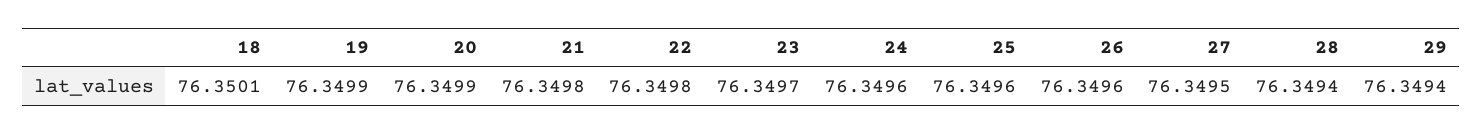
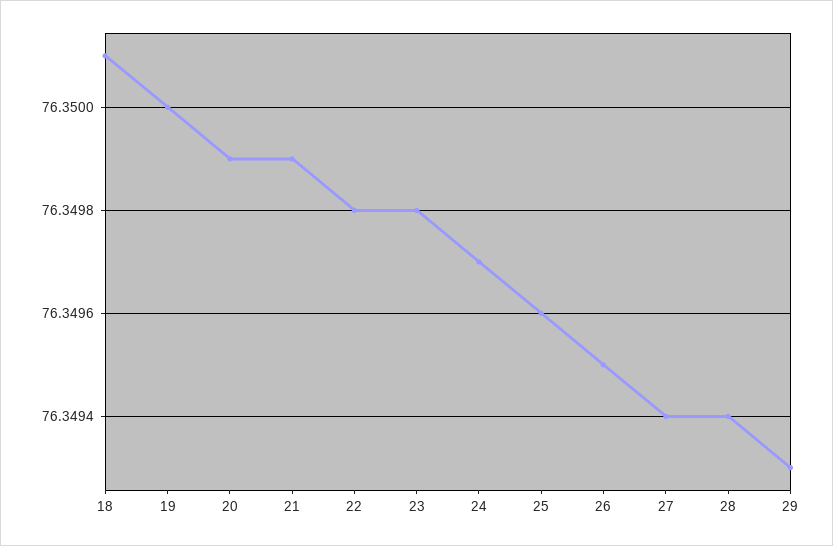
19: 76.3499 -> 76.35
21: 76.3498 -> 76.3499
23: 76.3497 -> 76.3498
24: 76.3496 -> 76.3497
26: 76.3496 -> 76.3495
27: 76.3495 -> 76.3494
29: 76.3494 -> 76.3493

